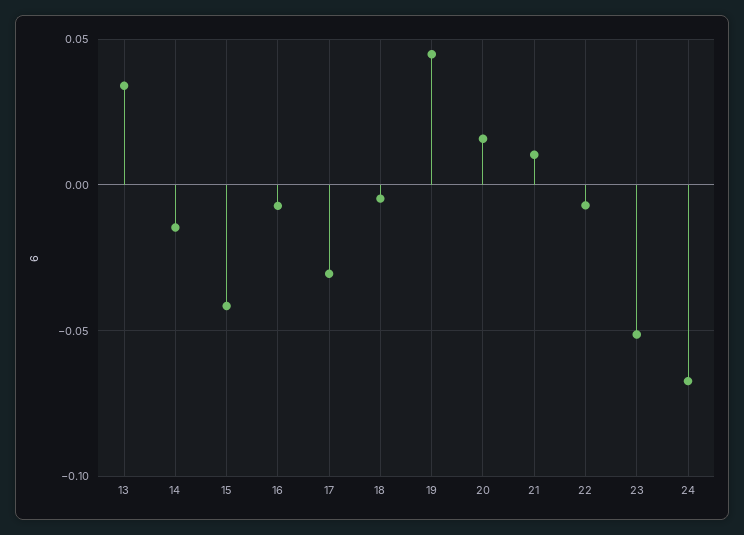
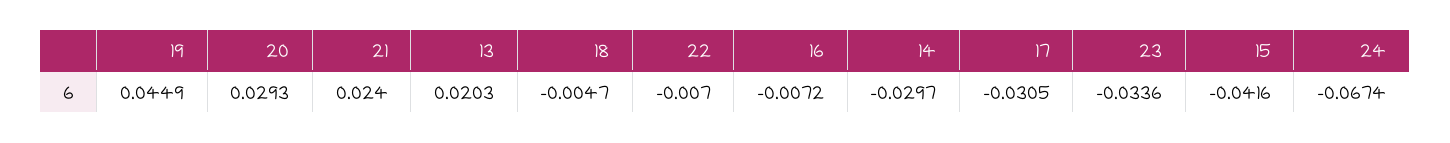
13: 0.035 -> 0.0203
14: -0.015 -> -0.0297
20: 0.015 -> 0.0293
21: 0.01 -> 0.024
23: -0.05 -> -0.0336

